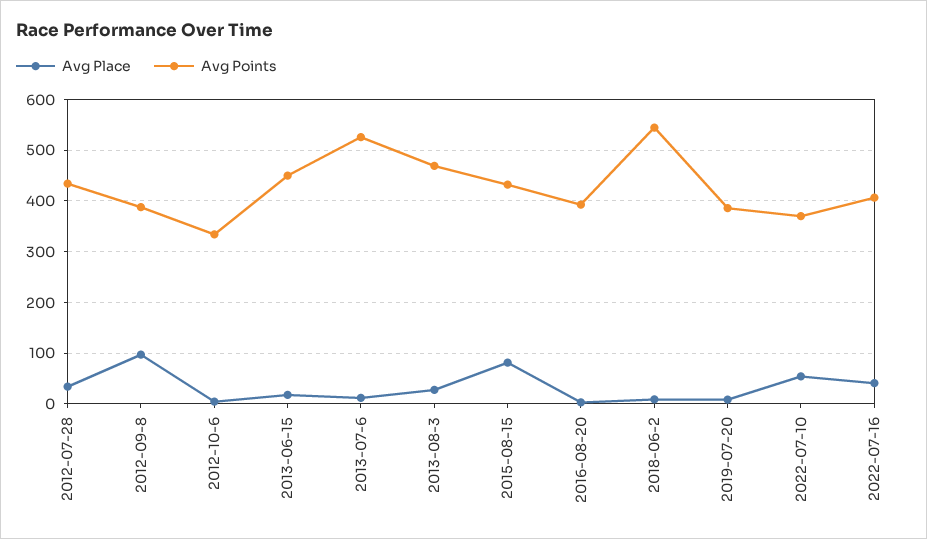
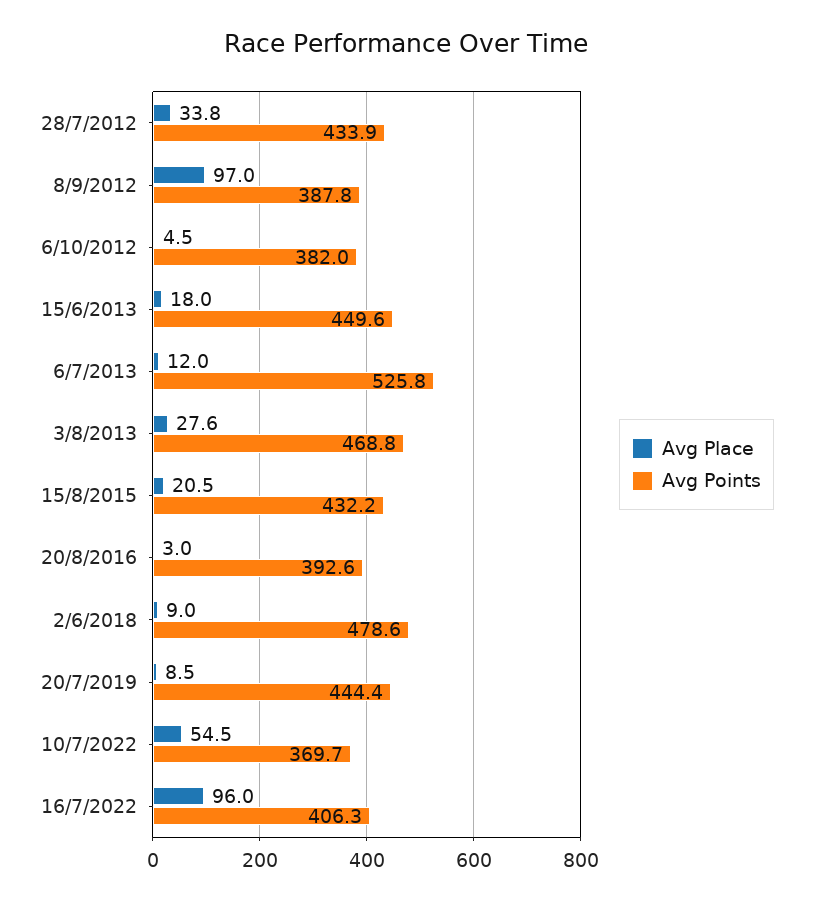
Avg Points, 2012-10-6: 340 -> 382
Avg Place, 2015-08-15: 80 -> 20.5
Avg Points, 2018-06-2: 540 -> 478.6
Avg Points, 2019-07-20: 380 -> 444.4
Avg Place, 2022-07-16: 40 -> 96

